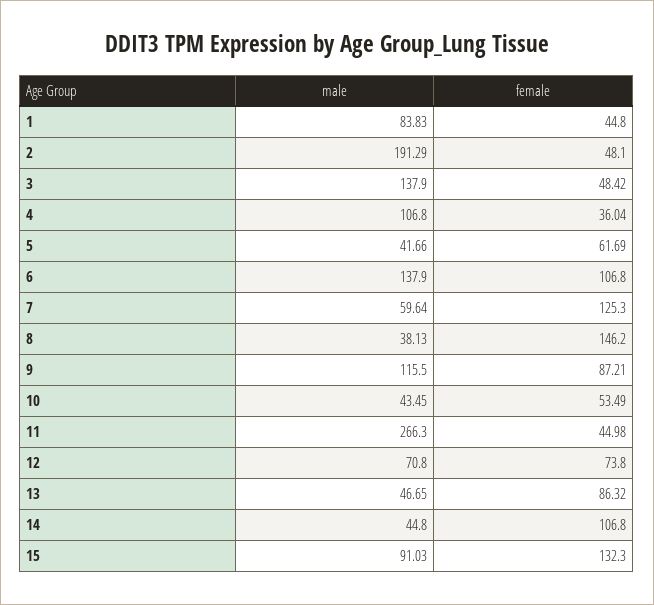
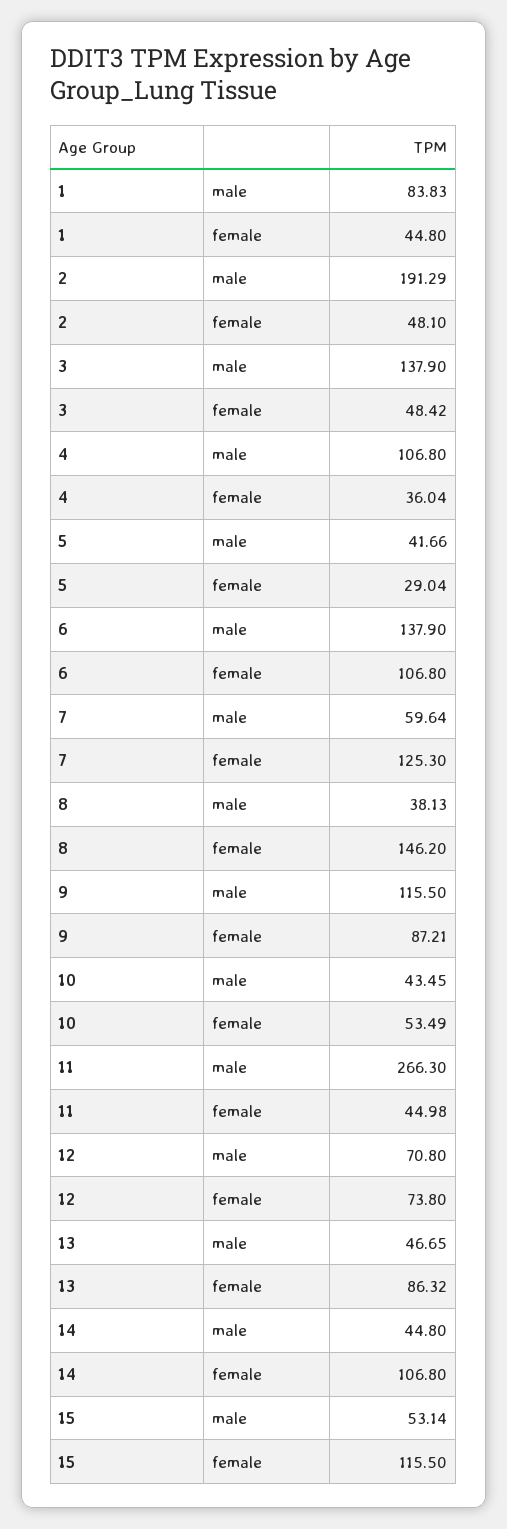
female, 5: 61.69 -> 29.04
male, 15: 91.03 -> 53.14
female, 15: 132.3 -> 115.5

